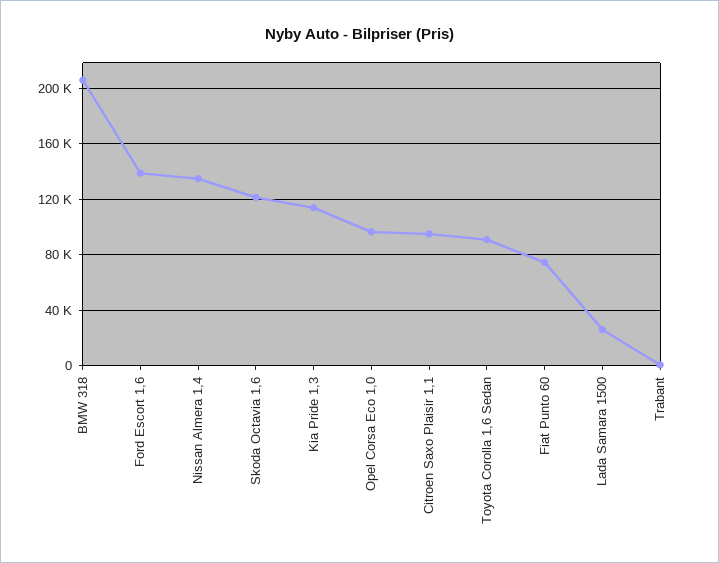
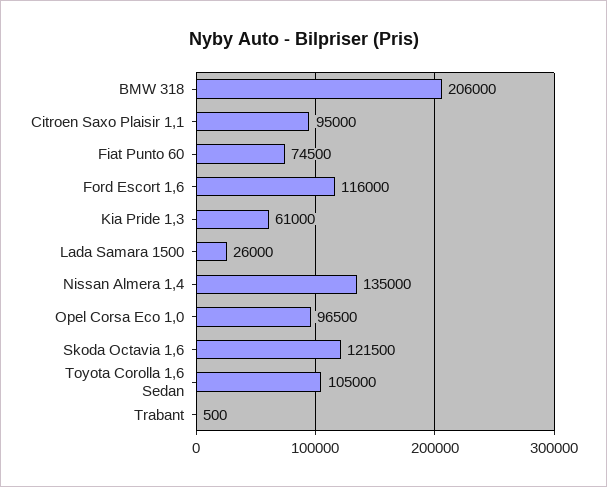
Ford Escort 1,6: 140000 -> 116000
Kia Pride 1,3: 115000 -> 61000
Toyota Corolla 1,6 Sedan: 90000 -> 105000

